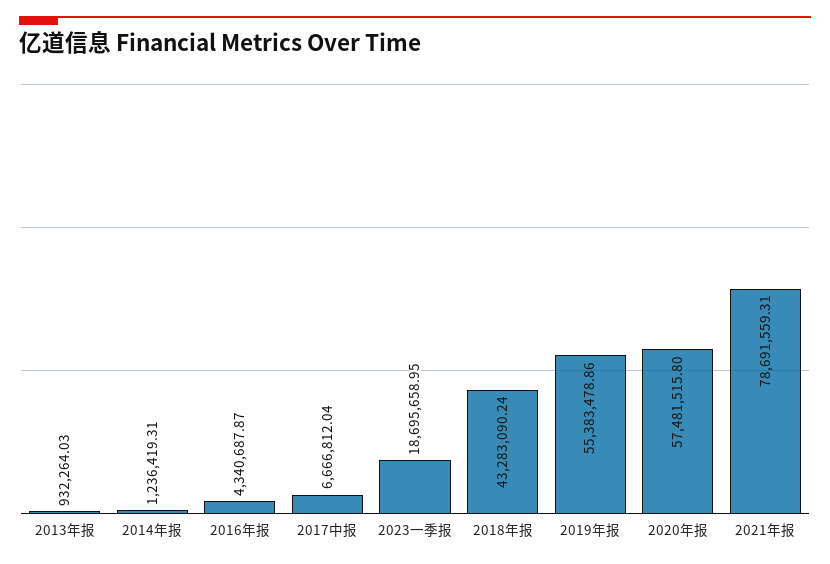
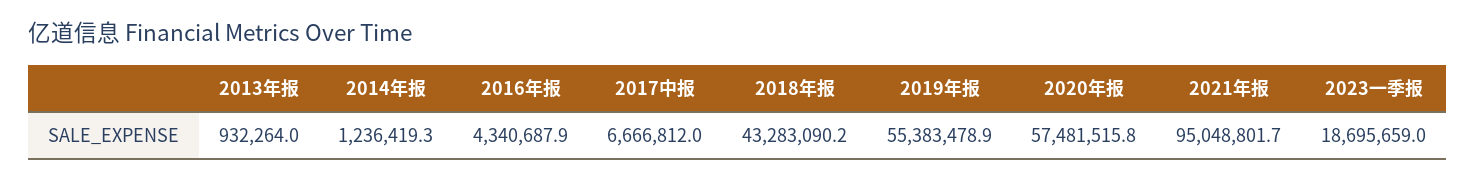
2021年报: 78691559.31 -> 95048801.7

